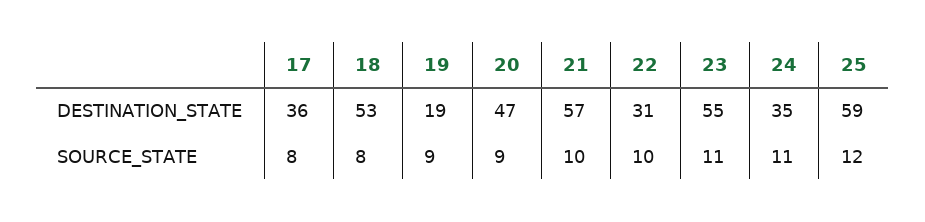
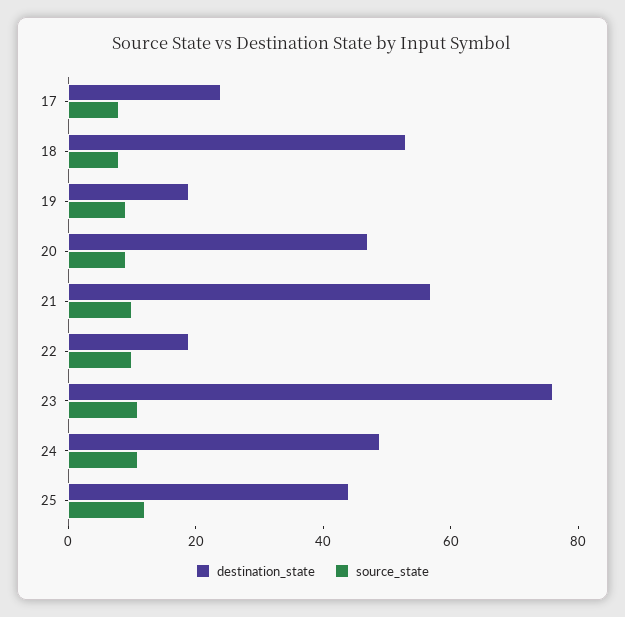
DESTINATION_STATE, 17: 36 -> 25
DESTINATION_STATE, 22: 31 -> 20
DESTINATION_STATE, 23: 55 -> 75
DESTINATION_STATE, 24: 35 -> 50
DESTINATION_STATE, 25: 59 -> 45

